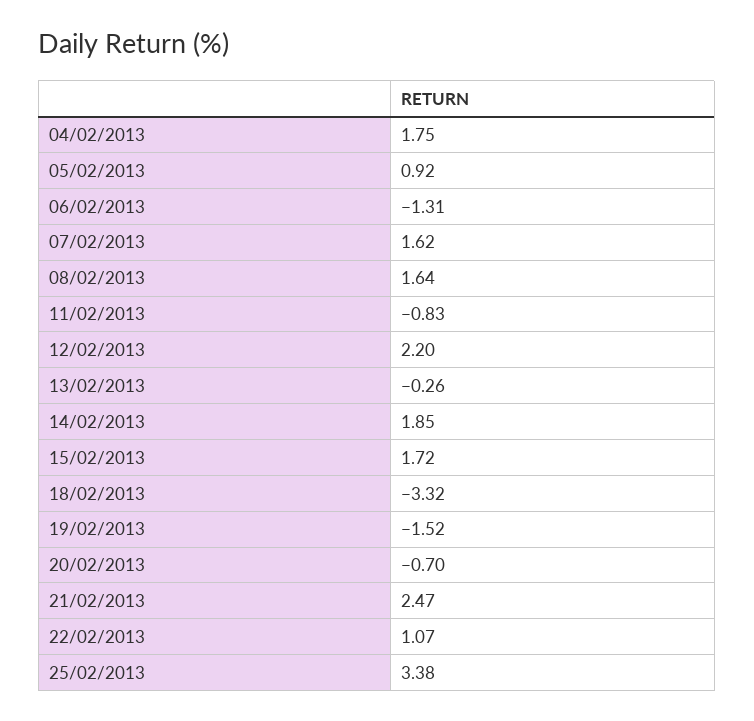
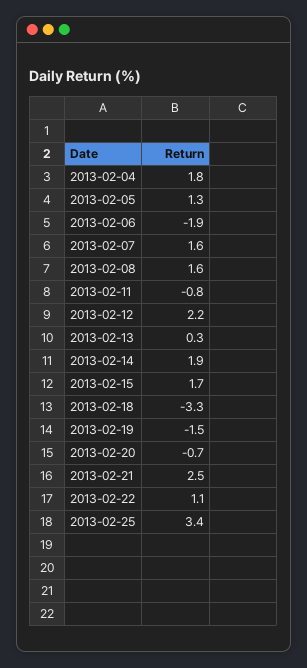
05/02/2013: 0.92 -> 1.3
06/02/2013: -1.31 -> -1.9
13/02/2013: -0.26 -> 0.3

